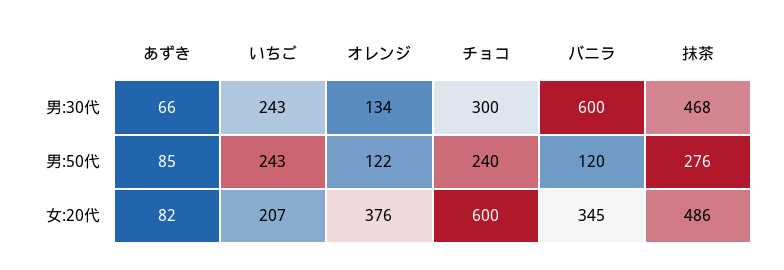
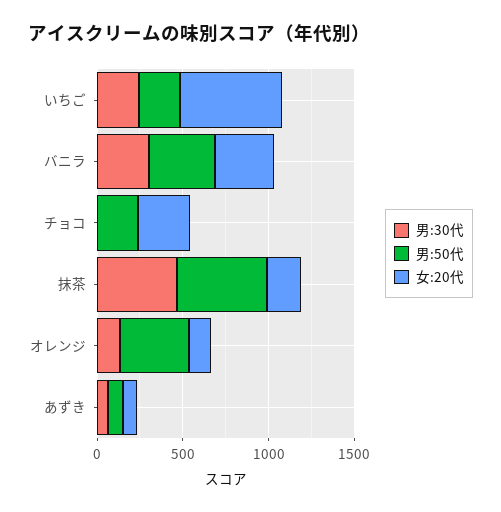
男:30代, チョコ: 300 -> 0
男:30代, バニラ: 600 -> 300
男:50代, オレンジ: 122 -> 400
男:50代, バニラ: 120 -> 400
男:50代, 抹茶: 276 -> 500
女:20代, いちご: 207 -> 600
女:20代, オレンジ: 376 -> 100
女:20代, チョコ: 600 -> 300
女:20代, 抹茶: 486 -> 200

